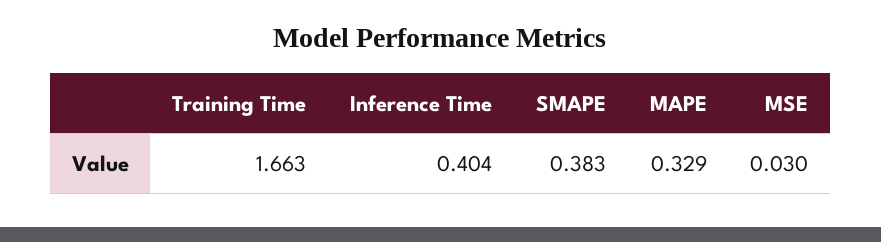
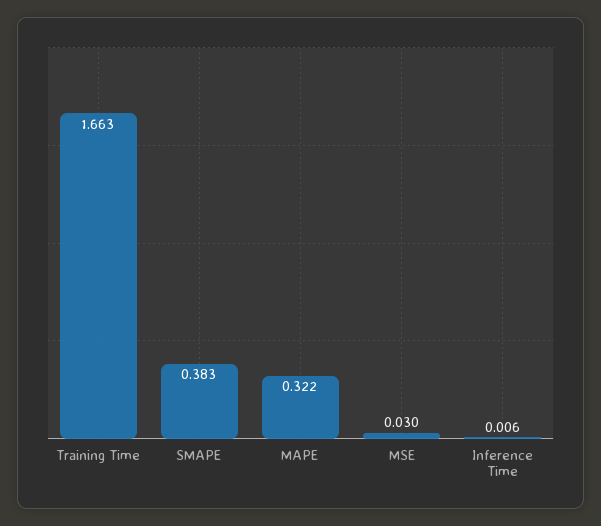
Inference Time: 0.404 -> 0.006
MAPE: 0.329 -> 0.322

